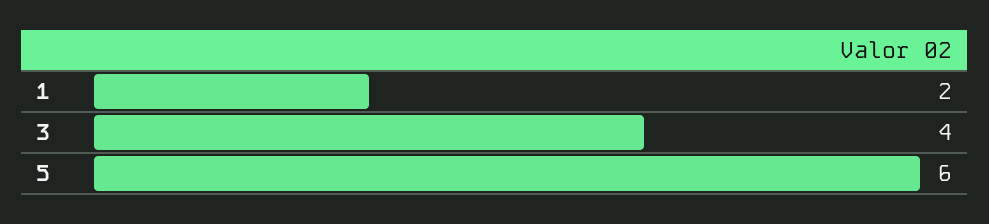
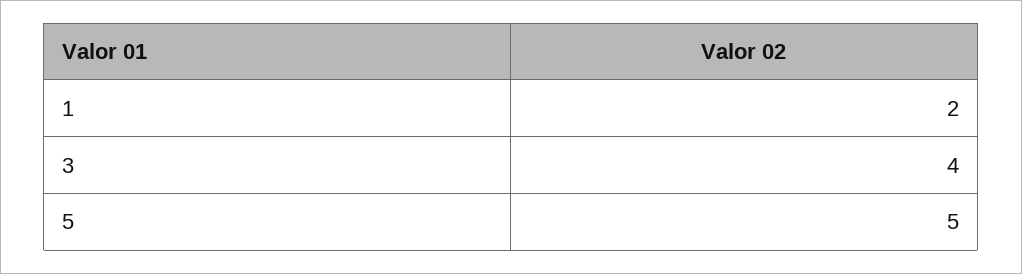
5: 6 -> 5

